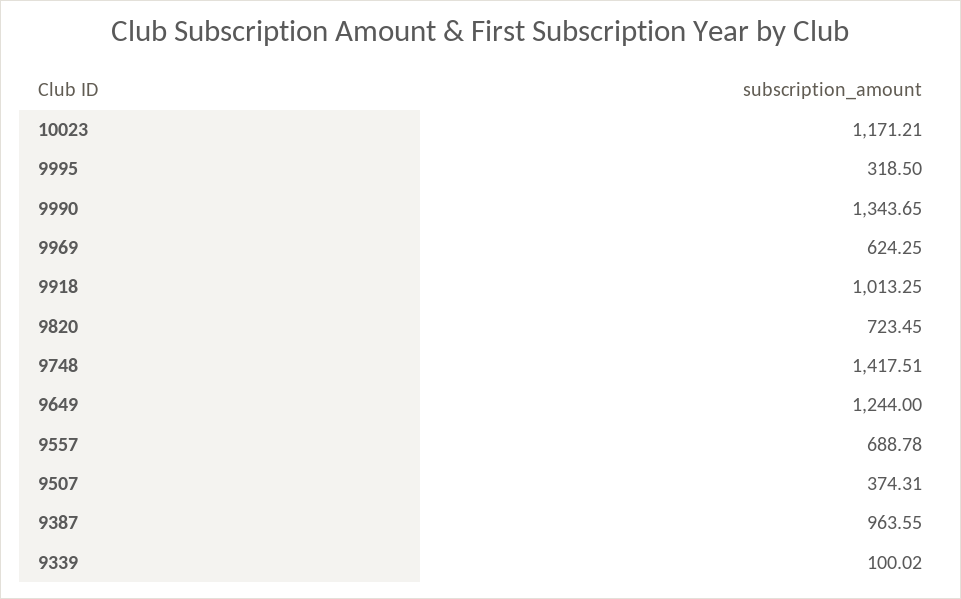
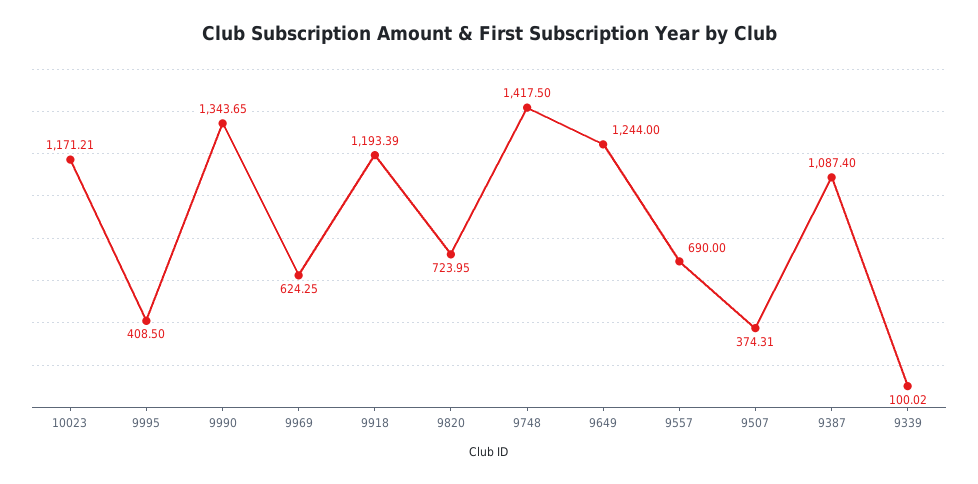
9995: 318.5 -> 408.5
9918: 1013.25 -> 1193.39
9820: 723.45 -> 723.95
9748: 1417.51 -> 1417.5
9557: 688.78 -> 690
9387: 963.55 -> 1087.4

